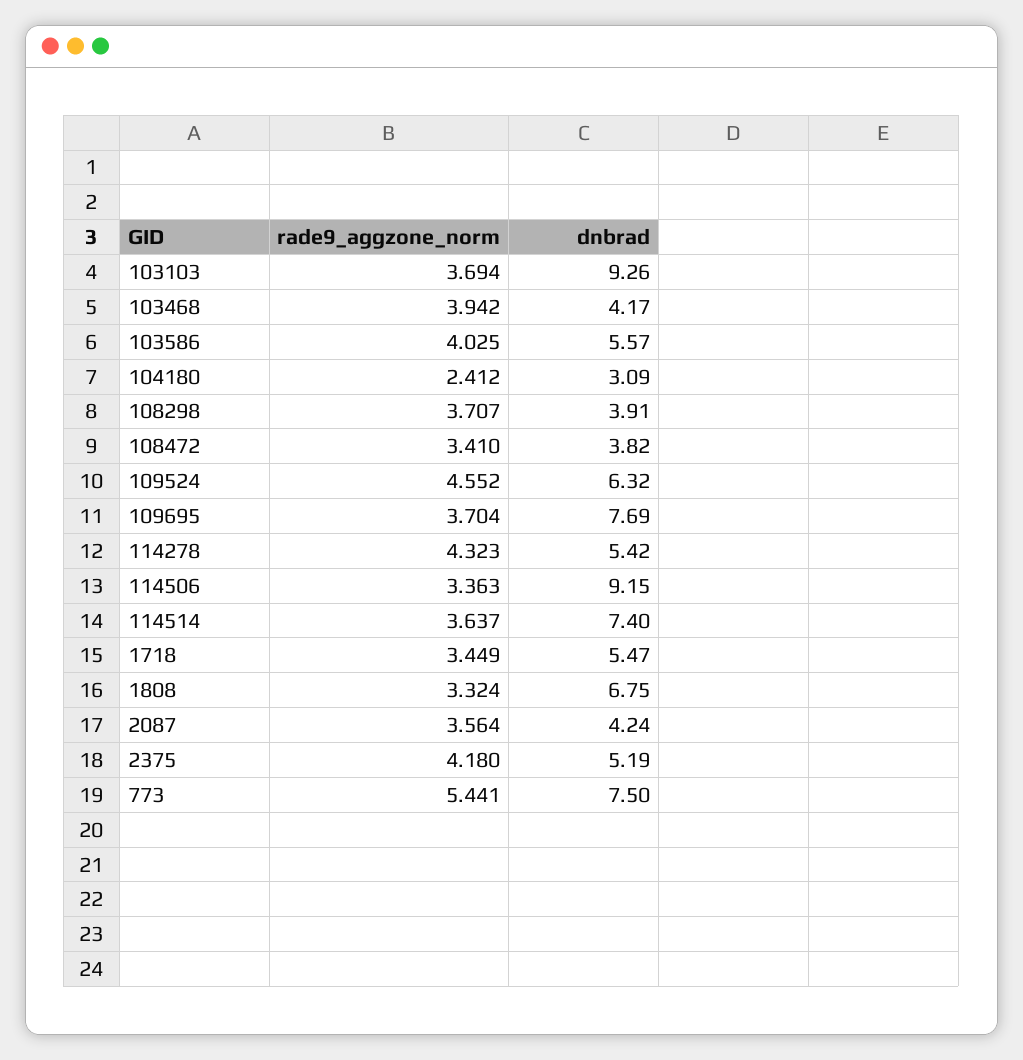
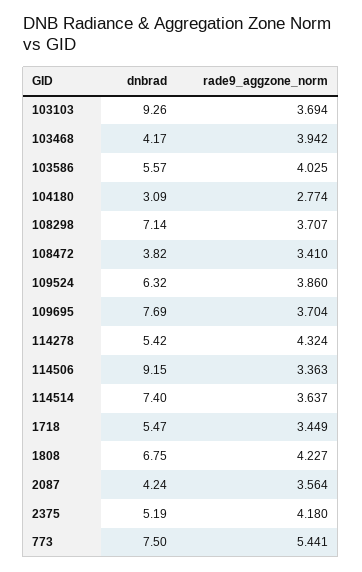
rade9_aggzone_norm, 104180: 2.412 -> 2.774
dnbrad, 108298: 3.91 -> 7.14
rade9_aggzone_norm, 109524: 4.552 -> 3.86
rade9_aggzone_norm, 114278: 4.323 -> 4.324
rade9_aggzone_norm, 1808: 3.324 -> 4.227

